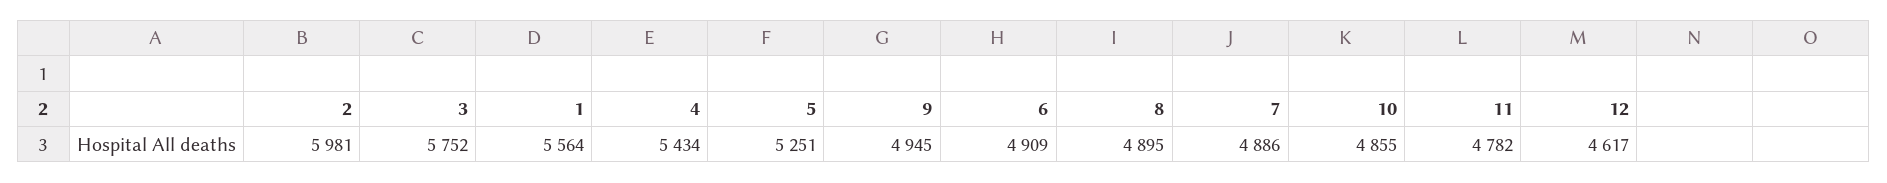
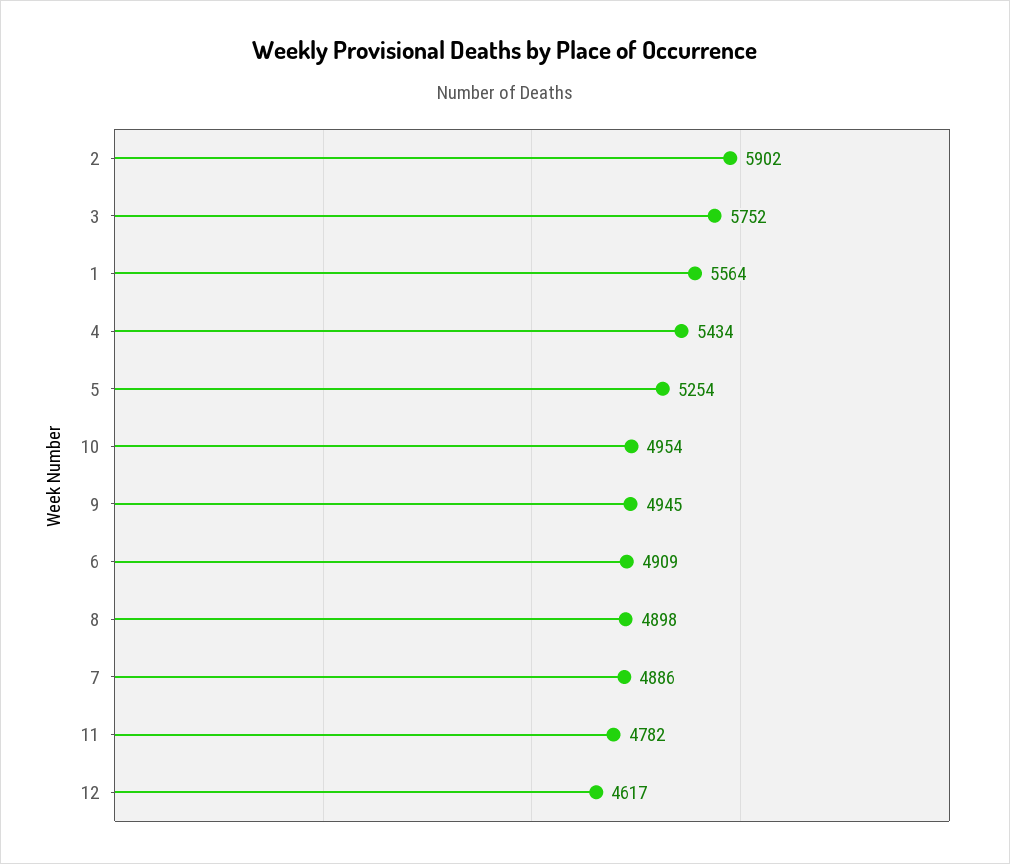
2: 5981 -> 5902
5: 5251 -> 5254
8: 4895 -> 4898
10: 4855 -> 4954

